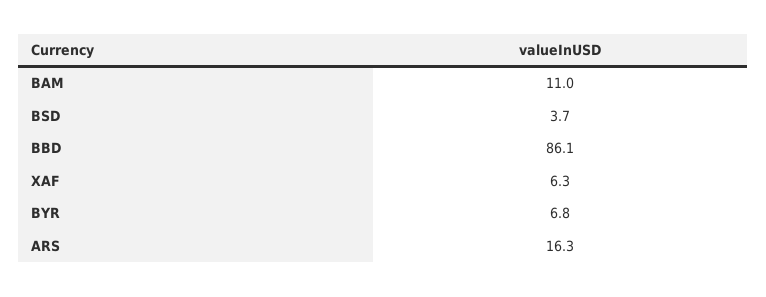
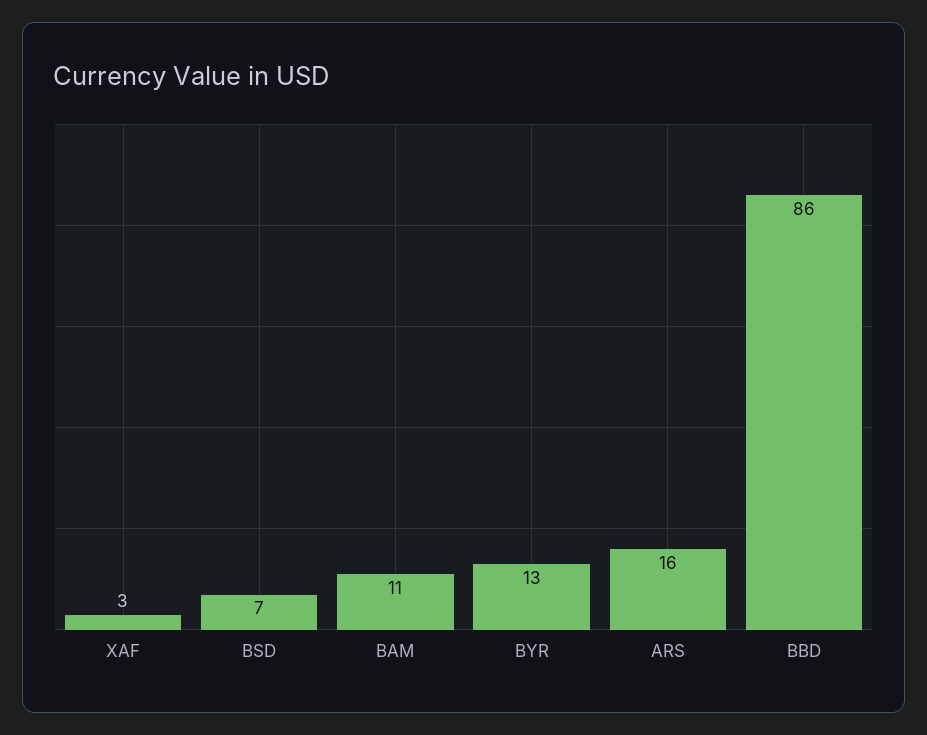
BSD: 3.7 -> 7
XAF: 6.3 -> 3
BYR: 6.8 -> 13

